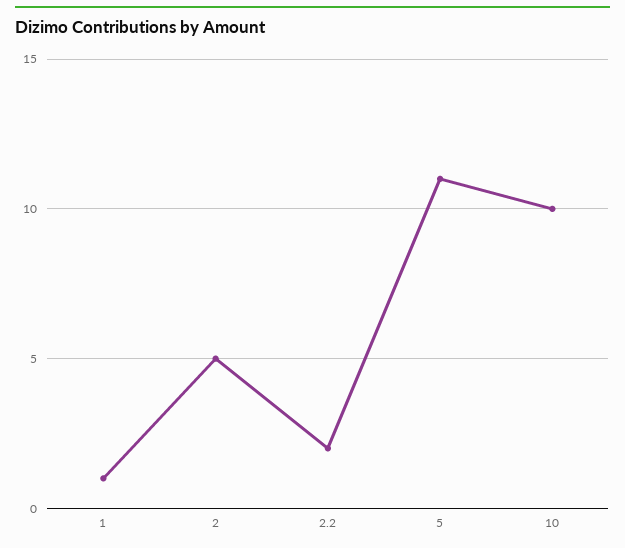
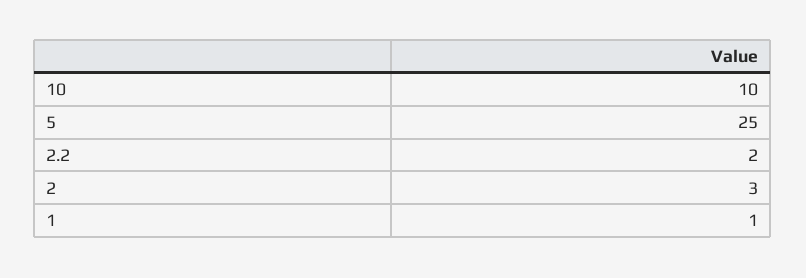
2: 5 -> 3
5: 11 -> 25

